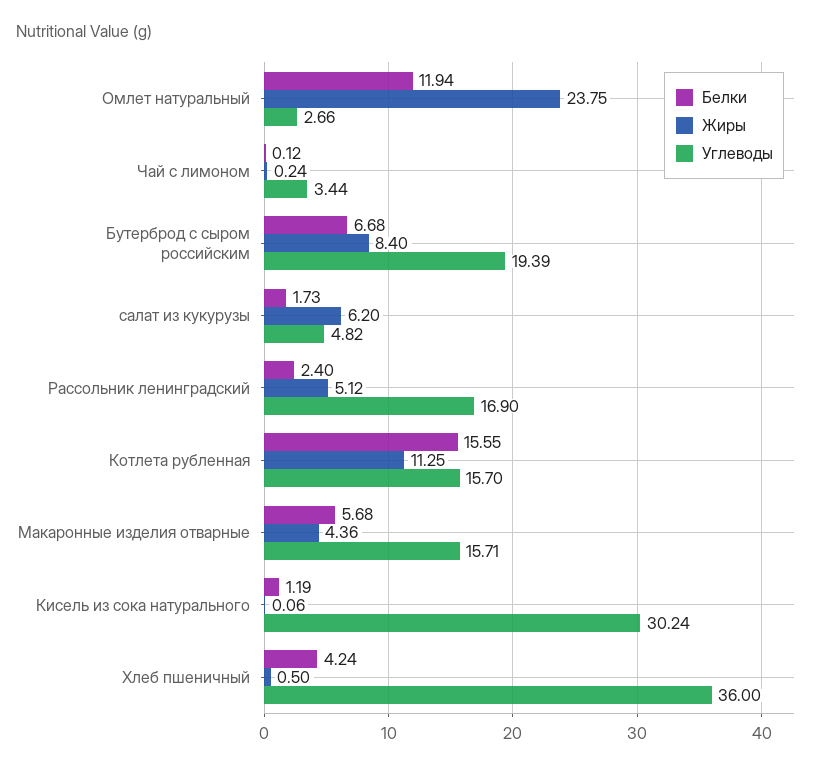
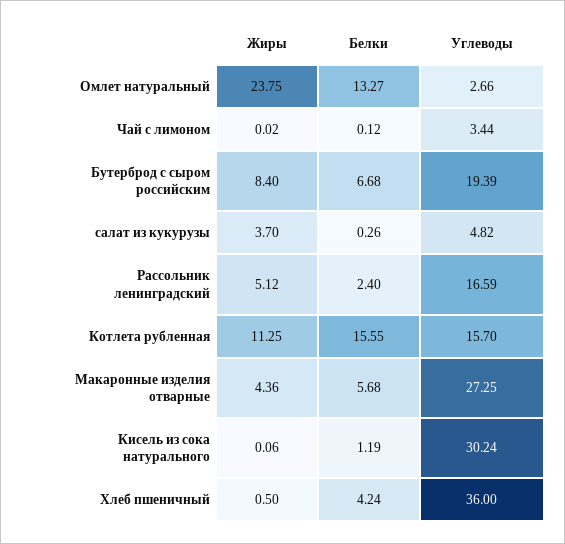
Белки, Омлет натуральный: 11.94 -> 13.27
Жиры, Чай с лимоном: 0.24 -> 0.02
Белки, салат из кукурузы: 1.73 -> 0.26
Жиры, салат из кукурузы: 6.2 -> 3.7
Углеводы, Рассольник ленинградский: 16.9 -> 16.59
Углеводы, Макаронные изделия отварные: 15.71 -> 27.25

